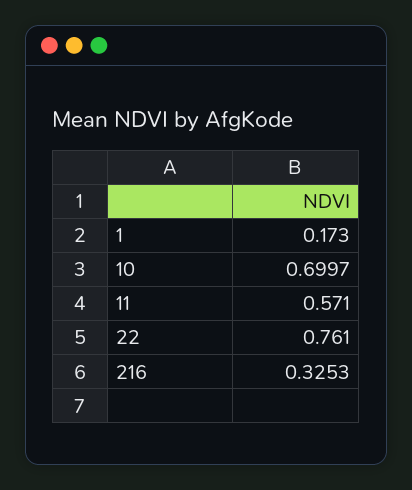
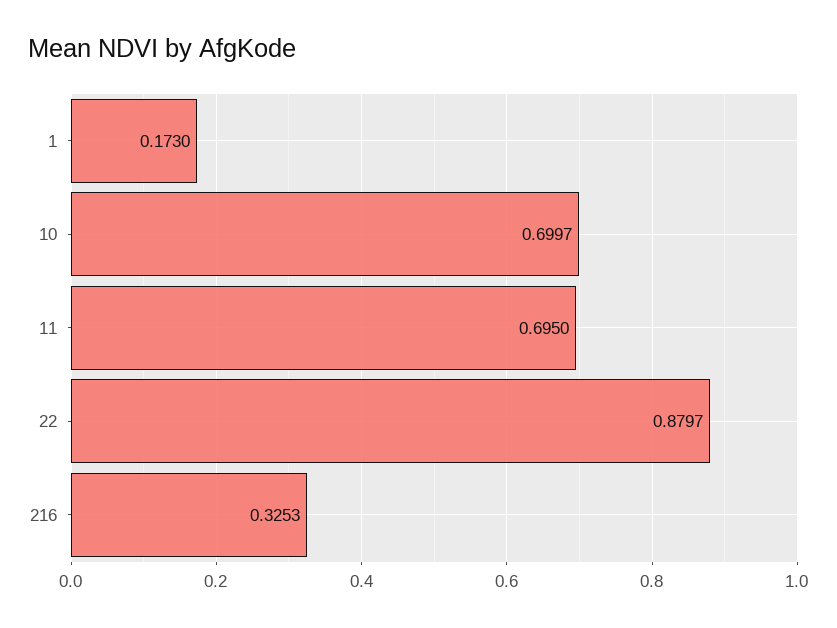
11: 0.571 -> 0.695
22: 0.761 -> 0.8797

